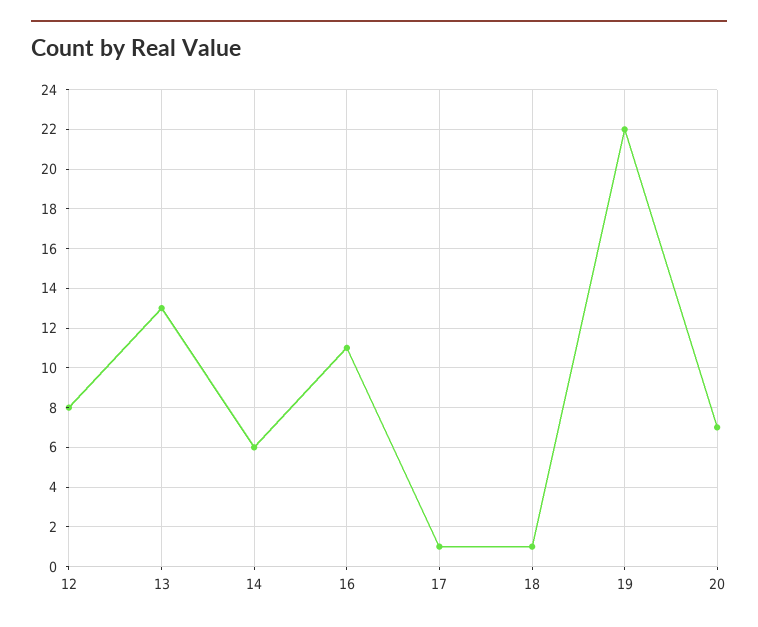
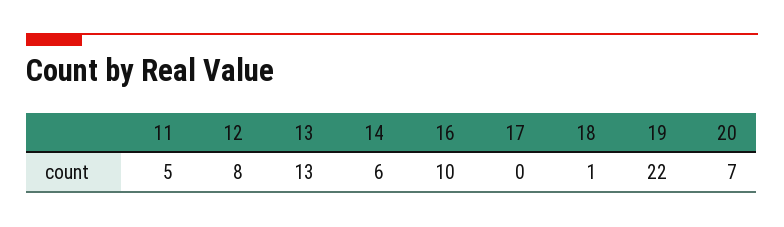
16: 11 -> 10
17: 1 -> 0
11: none -> 5

